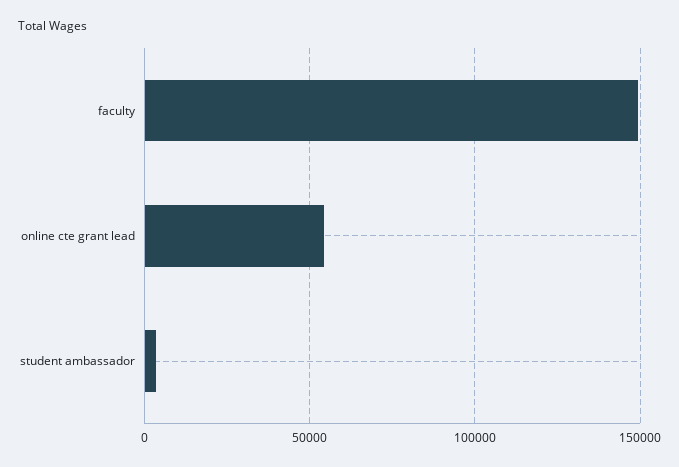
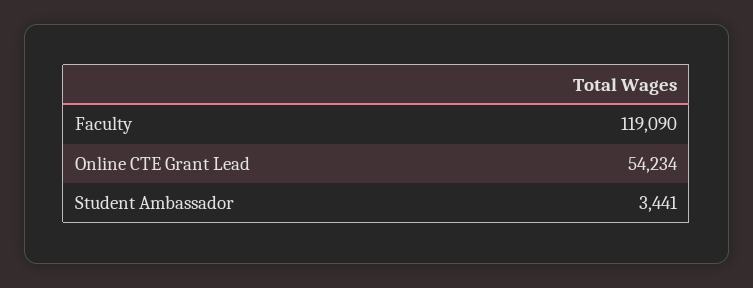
faculty: 150000 -> 119090

